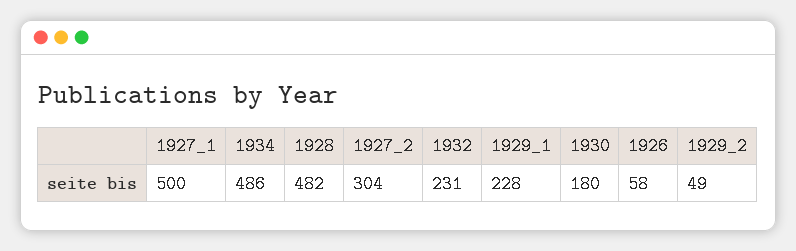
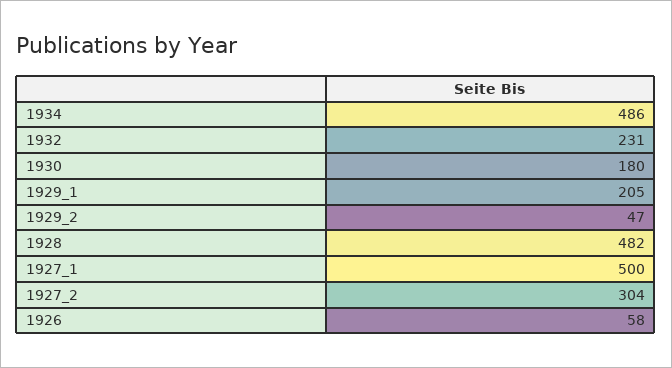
1929_1: 228 -> 205
1929_2: 49 -> 47

